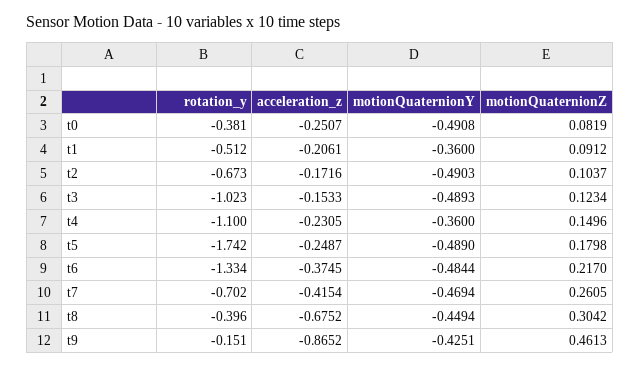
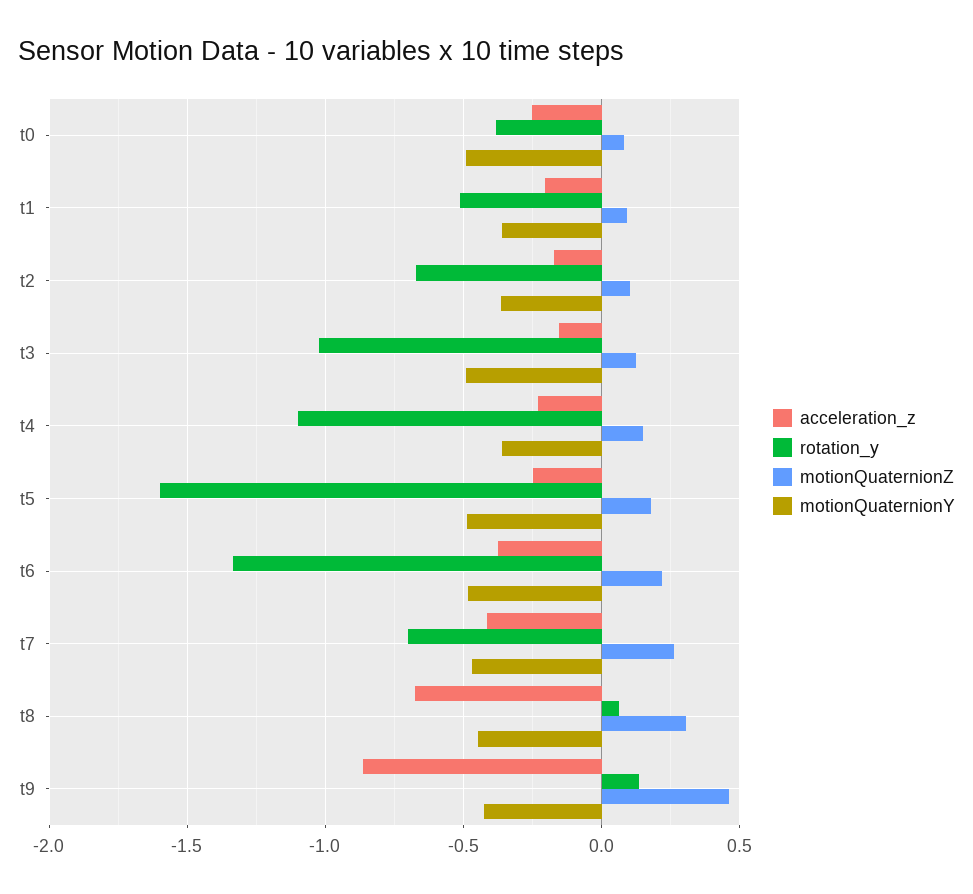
motionQuaternionY, t2: -0.4903 -> -0.35
rotation_y, t5: -1.742 -> -1.6
rotation_y, t8: -0.396 -> 0.05
rotation_y, t9: -0.151 -> 0.15

